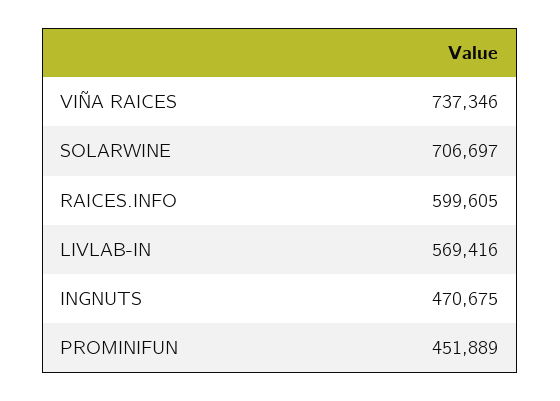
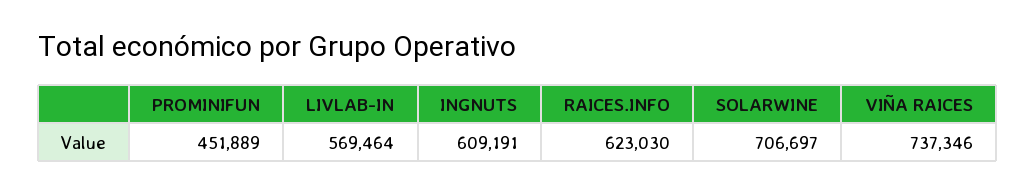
RAICES.INFO: 599605 -> 623030
LIVLAB-IN: 569416 -> 569464
INGNUTS: 470675 -> 609191

